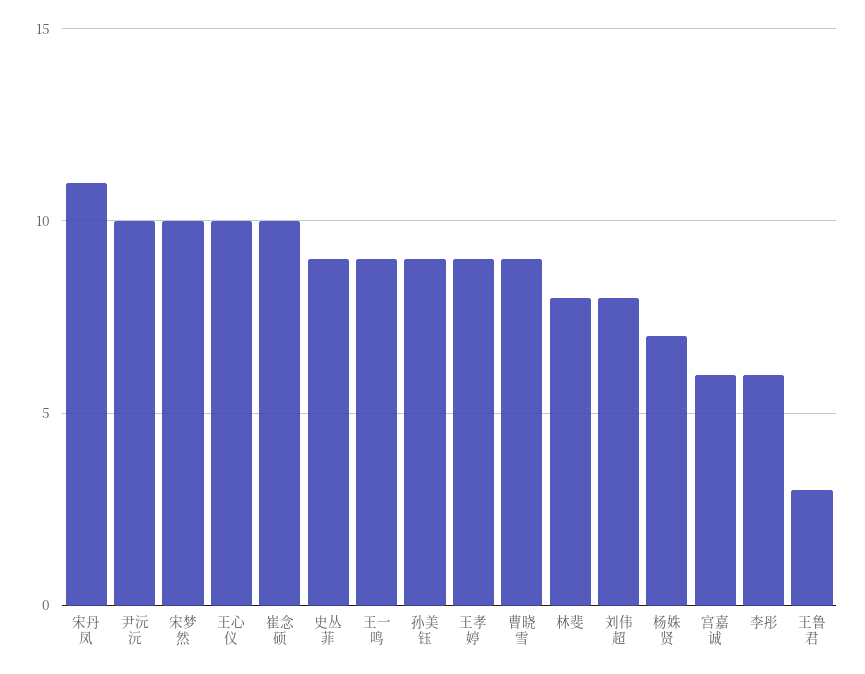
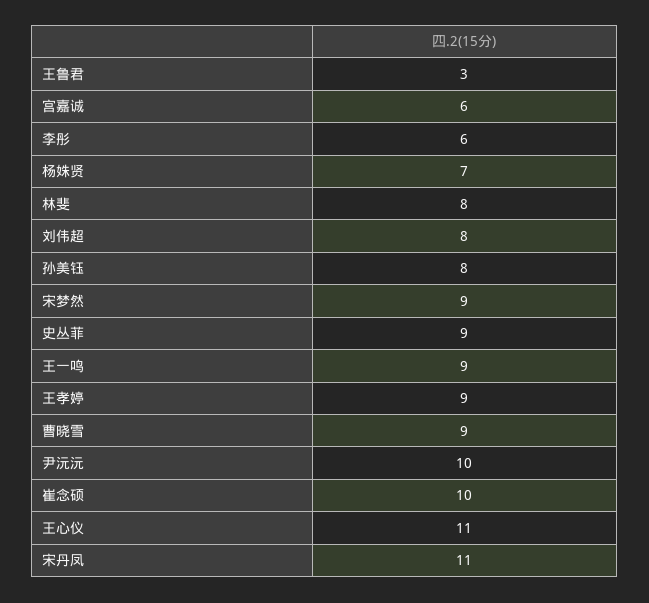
宋梦然: 10 -> 9
王心仪: 10 -> 11
孙美钰: 9 -> 8

